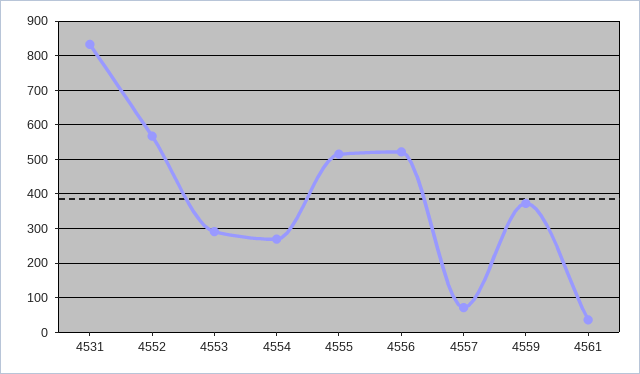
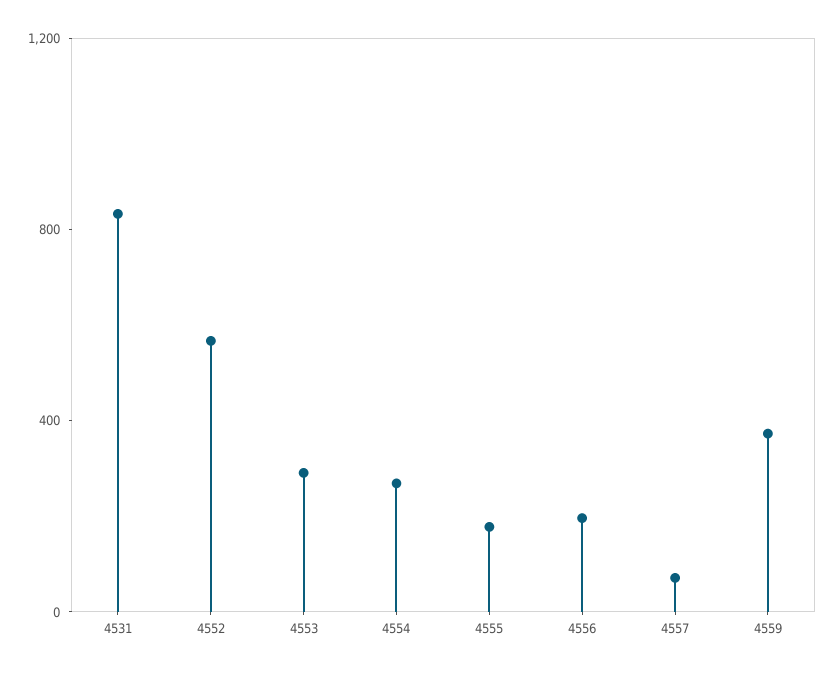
4555: 520 -> 200
4556: 520 -> 200
4561: 40 -> none

